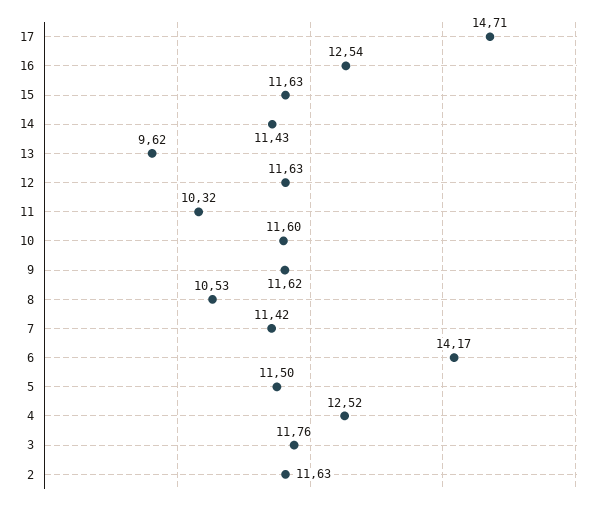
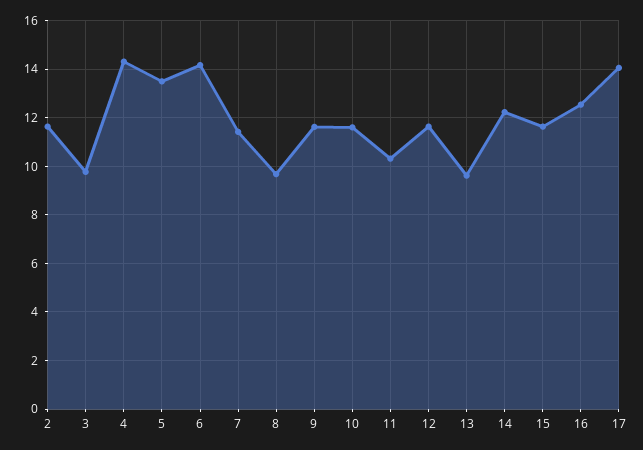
17: 14.71 -> 14
14: 11.43 -> 12.25
8: 10.53 -> 9.75
5: 11.5 -> 13.5
4: 12.52 -> 14.25
3: 11.76 -> 9.75

